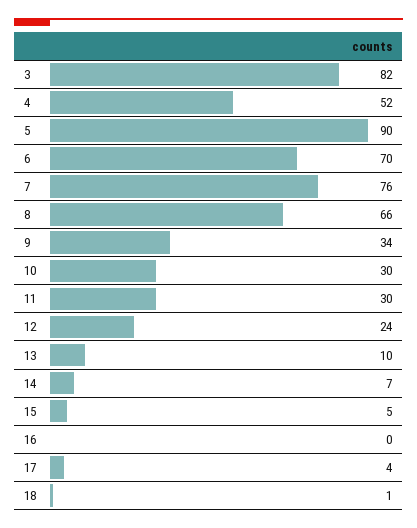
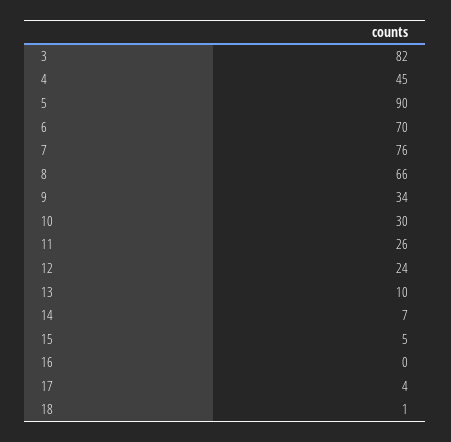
4: 52 -> 45
11: 30 -> 26

